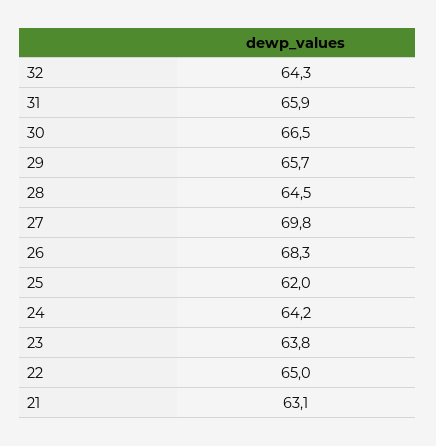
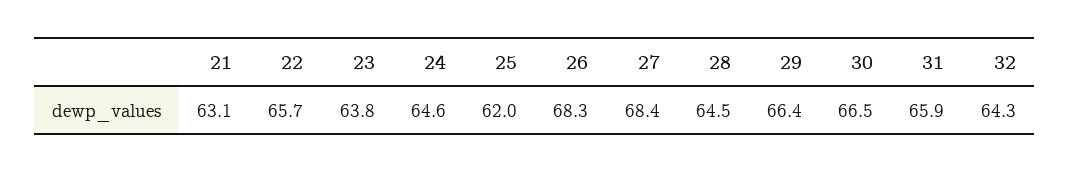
29: 65.7 -> 66.4
27: 69.8 -> 68.4
24: 64.2 -> 64.6
22: 65 -> 65.7

